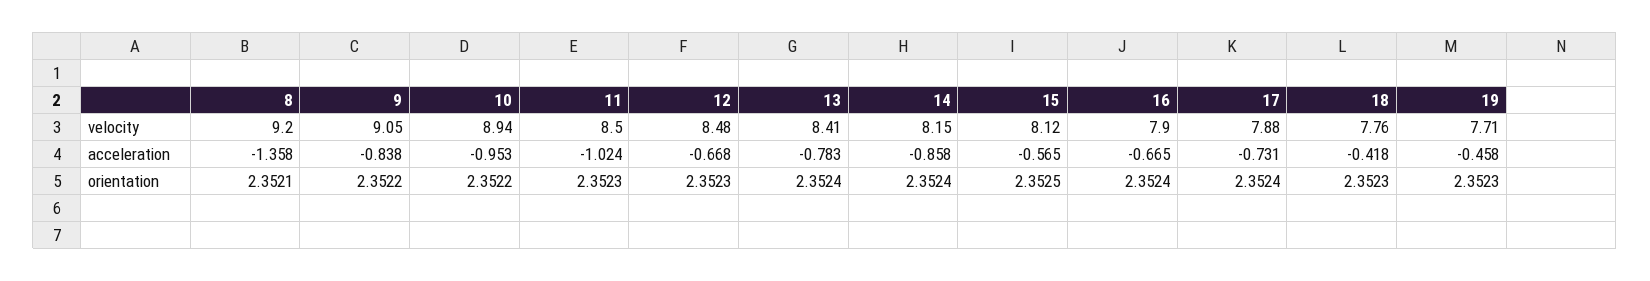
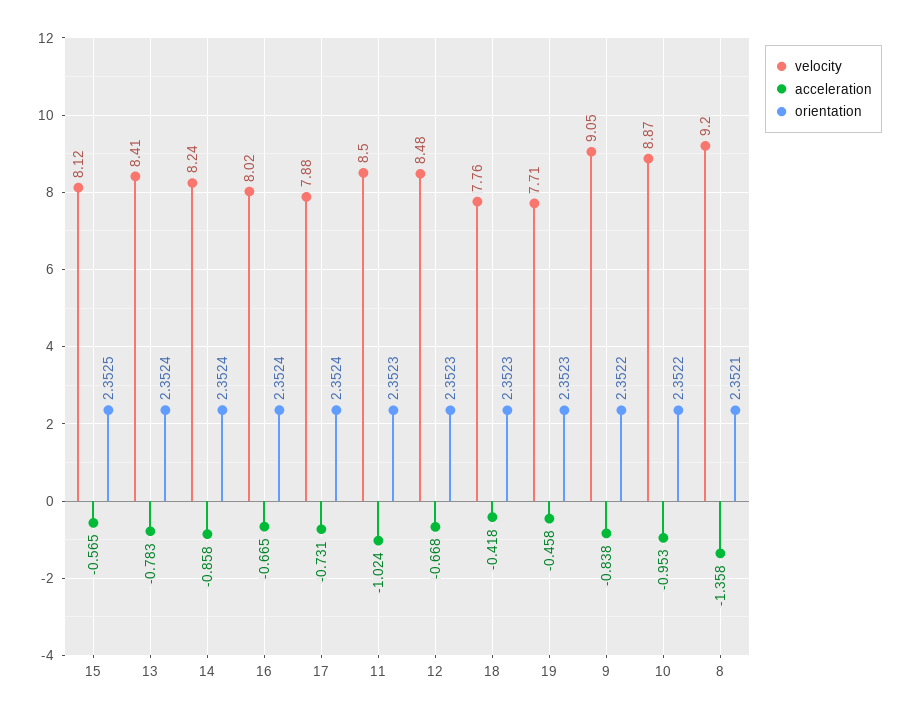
velocity, 10: 8.94 -> 8.87
velocity, 14: 8.15 -> 8.24
velocity, 16: 7.9 -> 8.02

